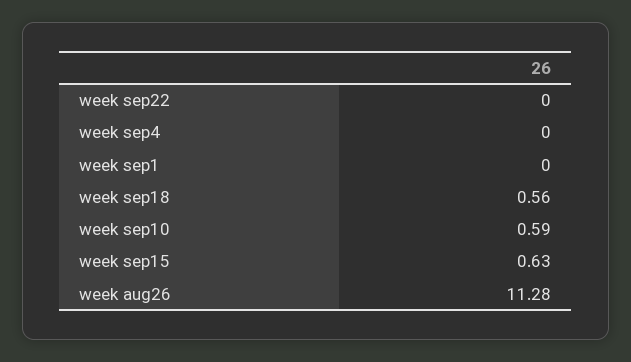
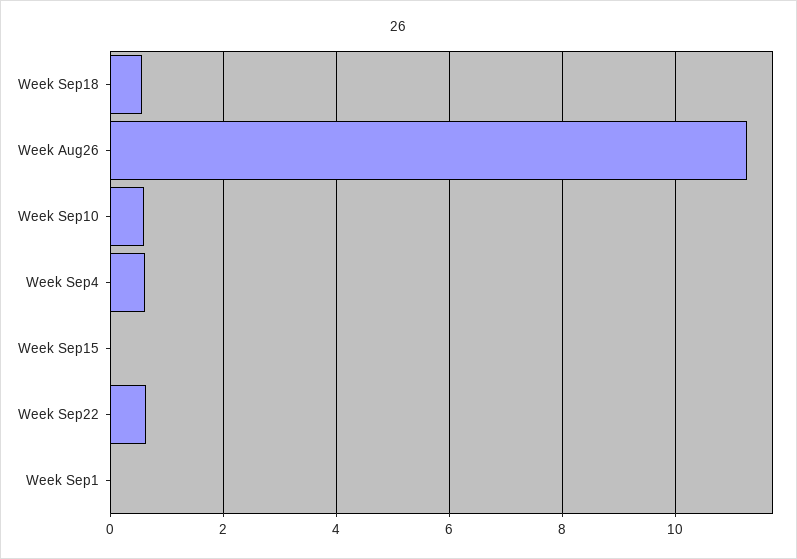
week sep22: 0 -> 0.6
week sep4: 0 -> 0.6
week sep15: 0.63 -> 0

